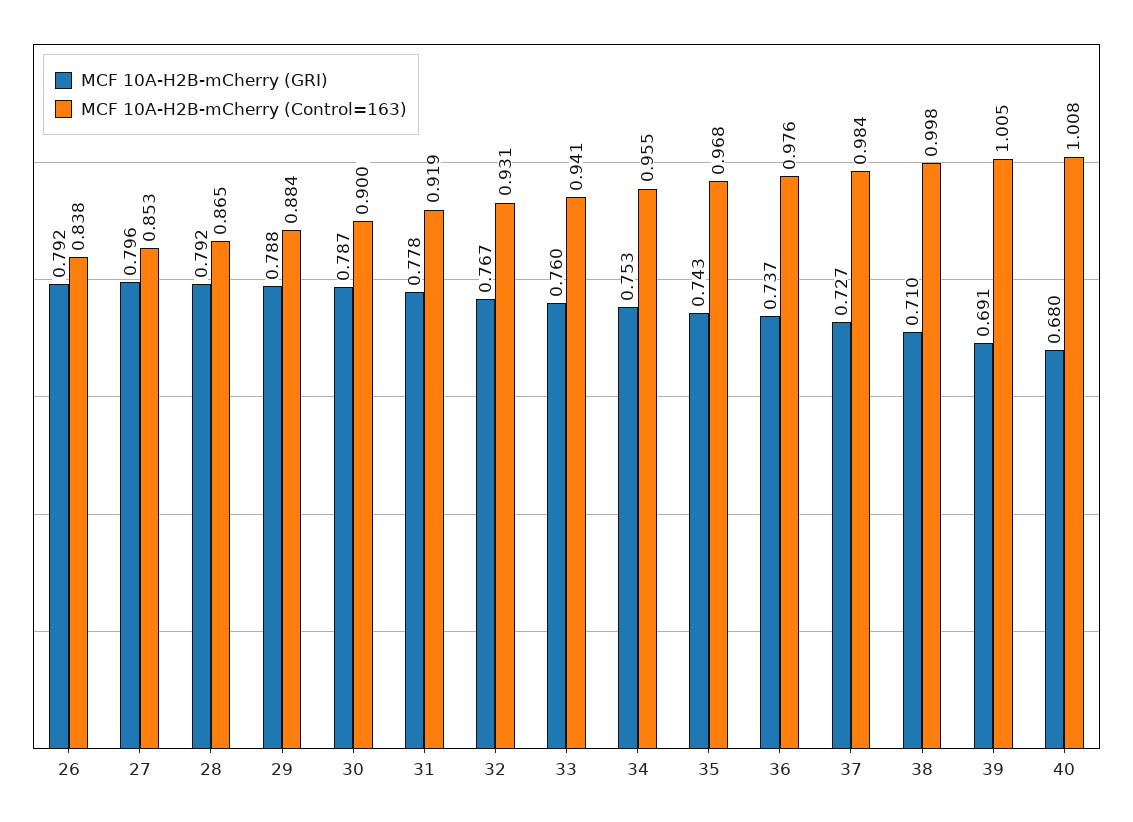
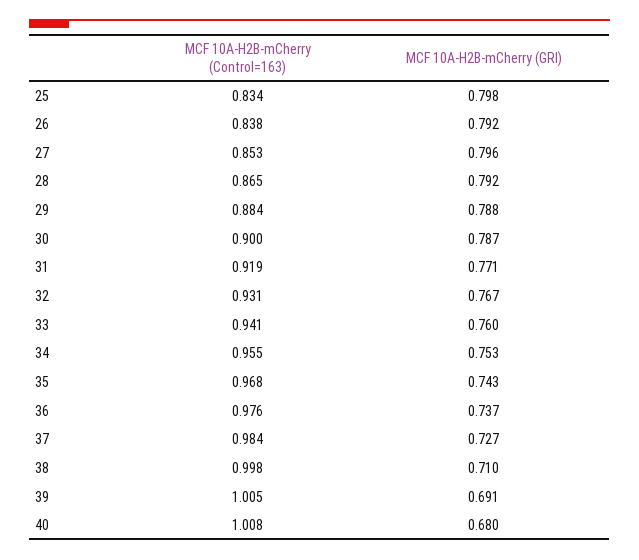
MCF 10A-H2B-mCherry (GRI), 31: 0.778 -> 0.771
MCF 10A-H2B-mCherry (Control=163), 25: none -> 0.834
MCF 10A-H2B-mCherry (GRI), 25: none -> 0.798

